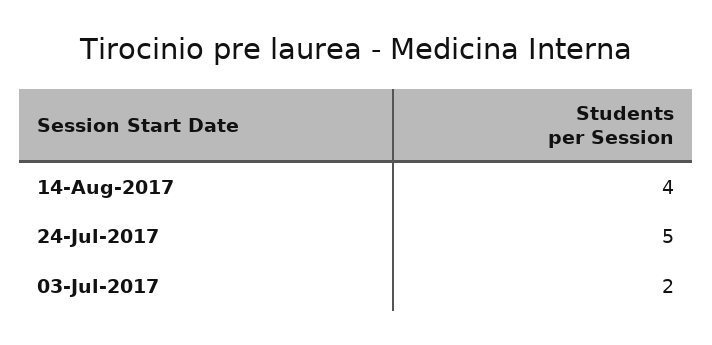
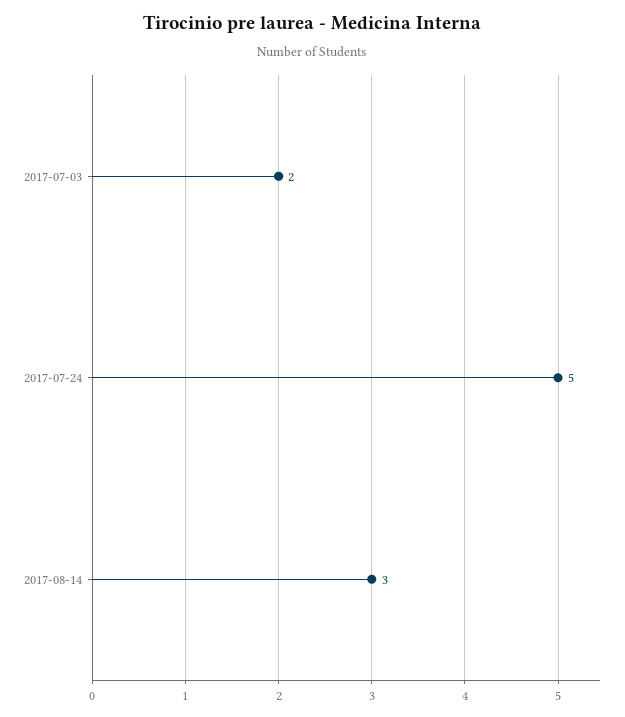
14-Aug-2017: 4 -> 3

